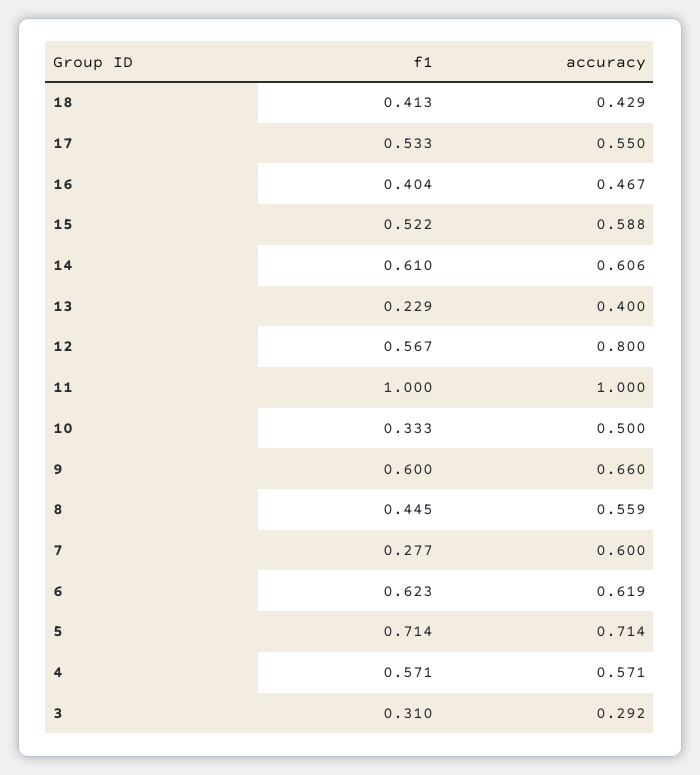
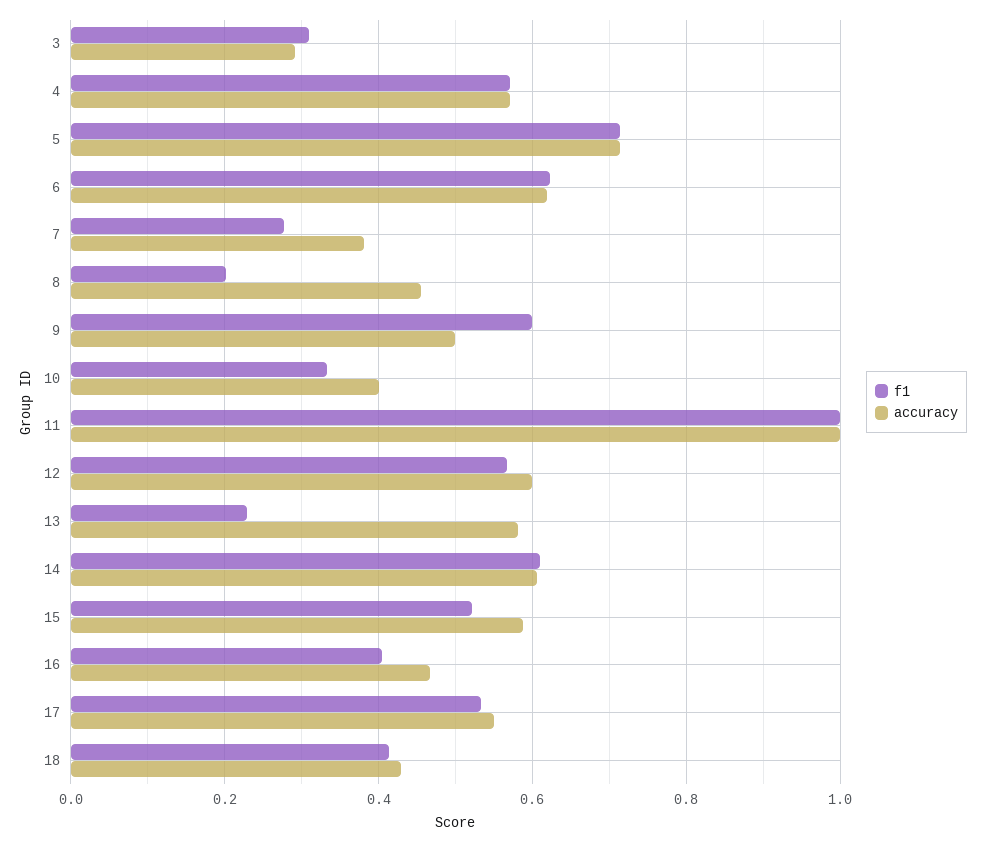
accuracy, 13: 0.4 -> 0.58
accuracy, 12: 0.8 -> 0.6
accuracy, 10: 0.5 -> 0.4
accuracy, 9: 0.66 -> 0.5
f1, 8: 0.445 -> 0.2
accuracy, 8: 0.559 -> 0.46
accuracy, 7: 0.6 -> 0.38

